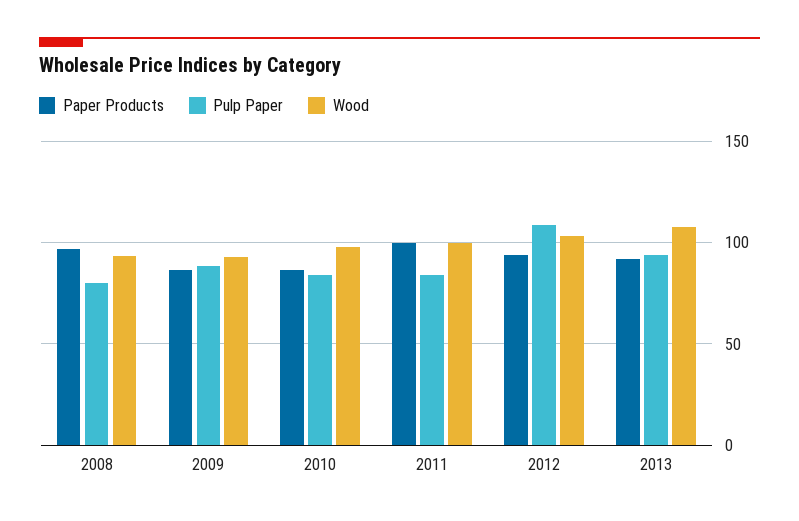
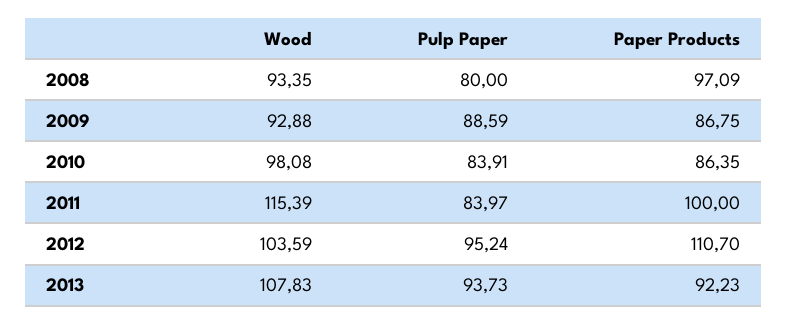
Wood, 2011: 100 -> 115.39
Paper Products, 2012: 95 -> 110.7
Pulp Paper, 2012: 110 -> 95.24

